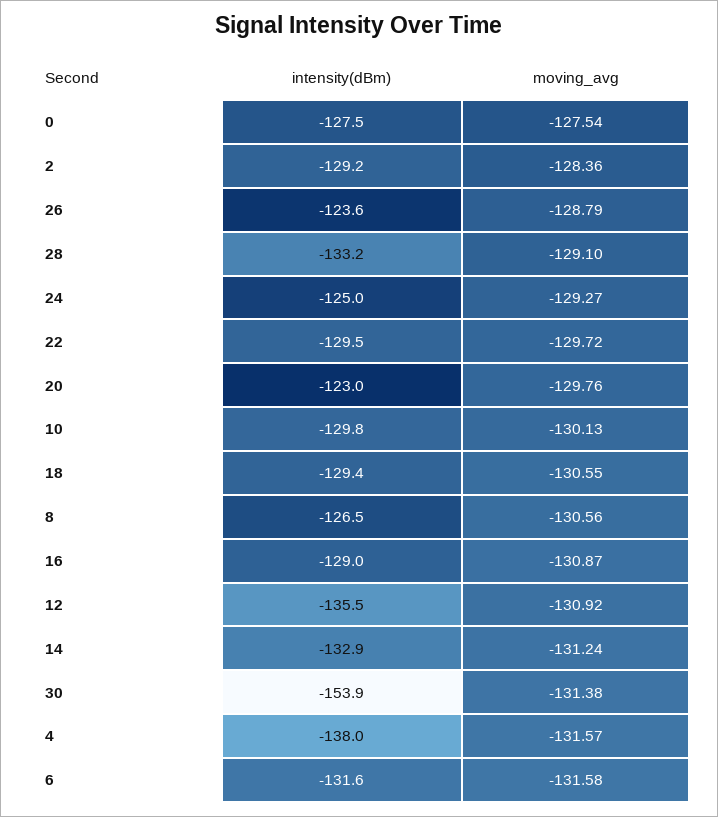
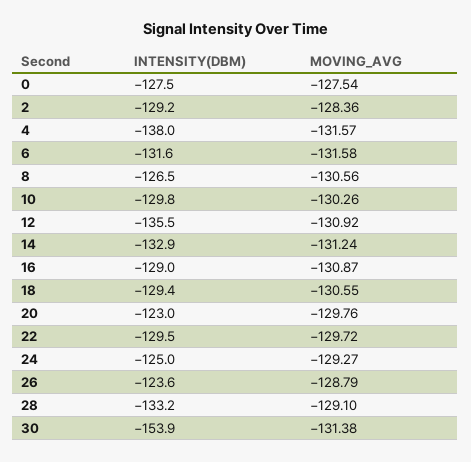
moving_avg, 10: -130.13 -> -130.26

